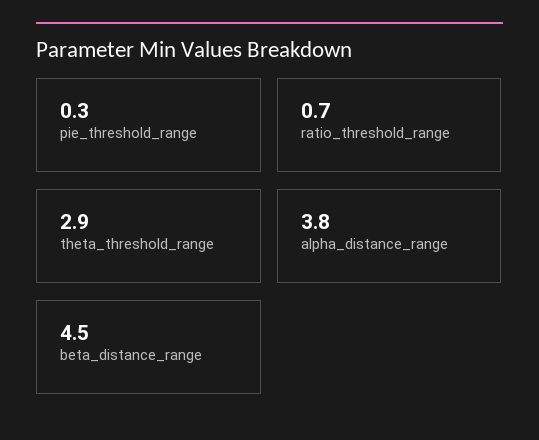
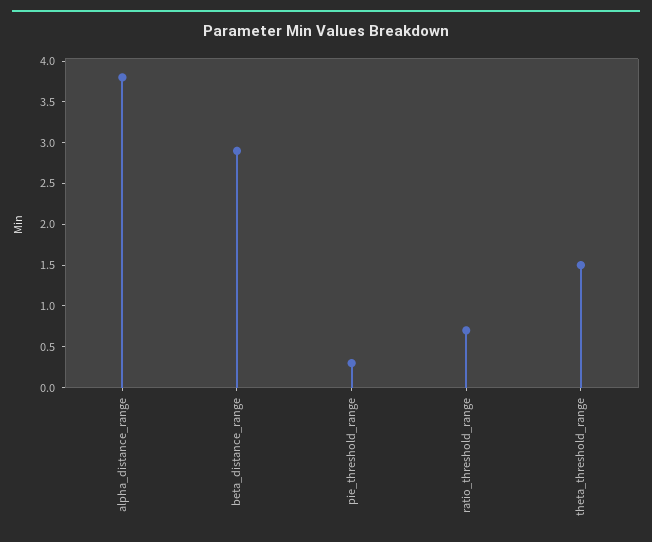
theta_threshold_range: 2.9 -> 1.5
beta_distance_range: 4.5 -> 2.9

